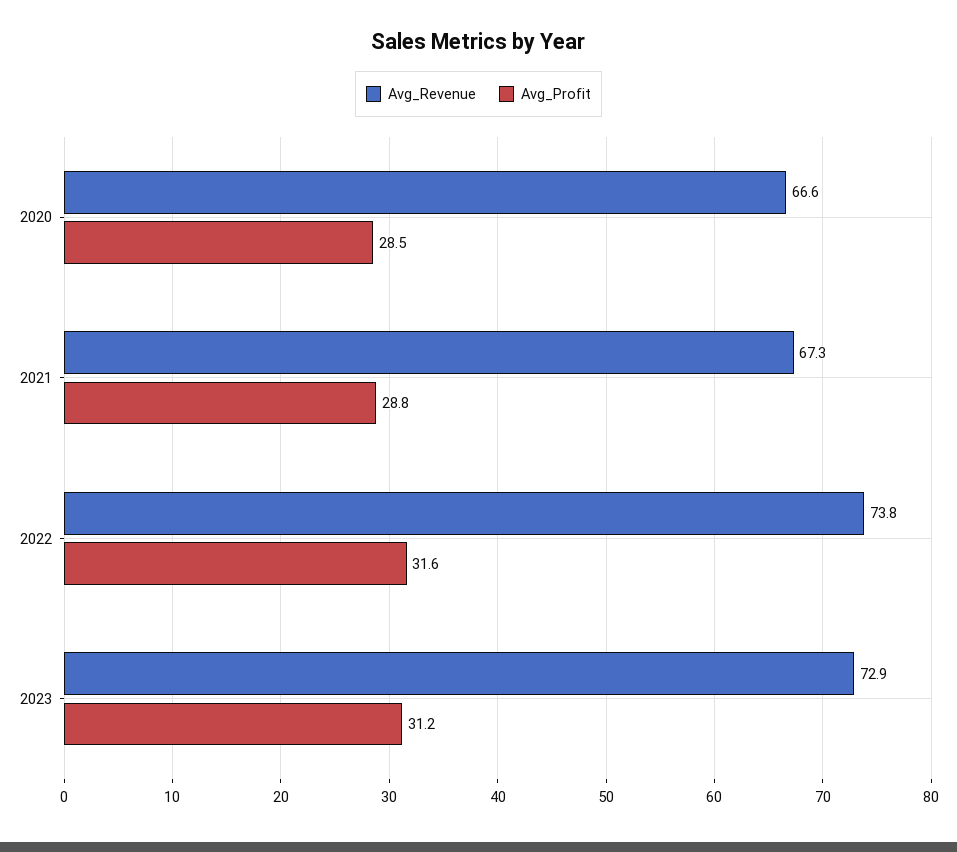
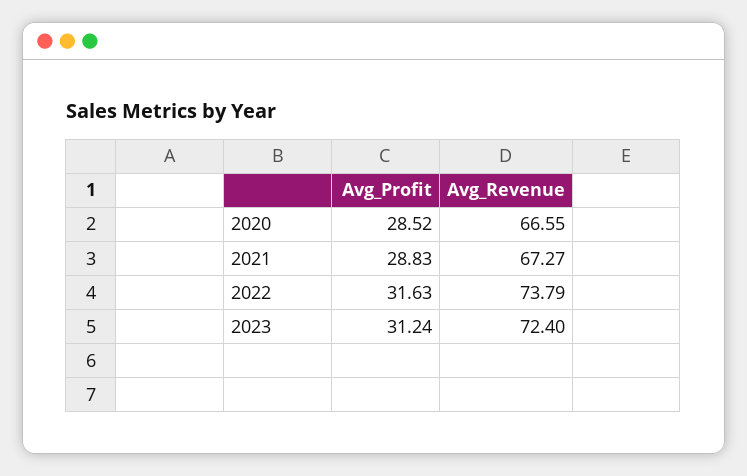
Avg_Revenue, 2023: 72.9 -> 72.4

